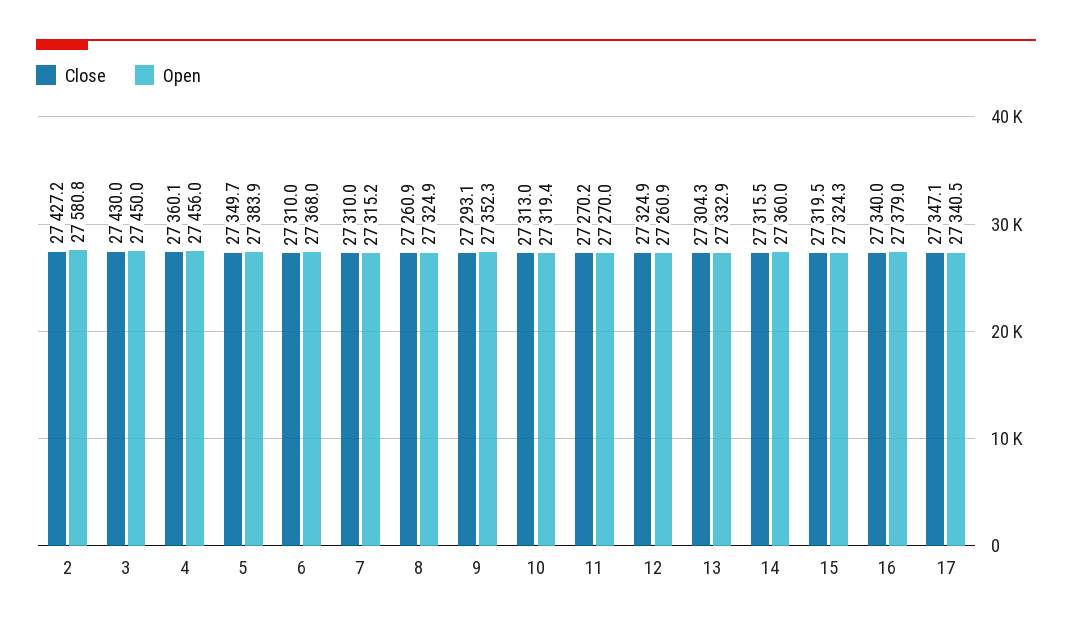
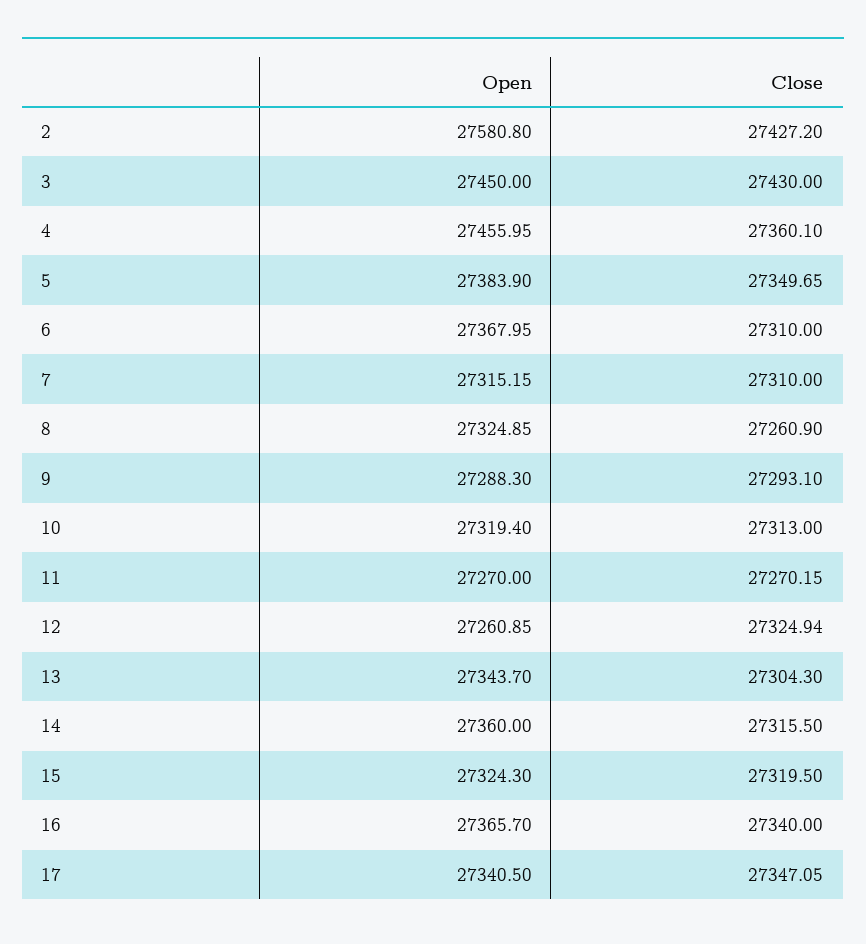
Open, 9: 27352.3 -> 27288.3
Open, 13: 27332.9 -> 27343.7
Open, 16: 27379 -> 27365.7

